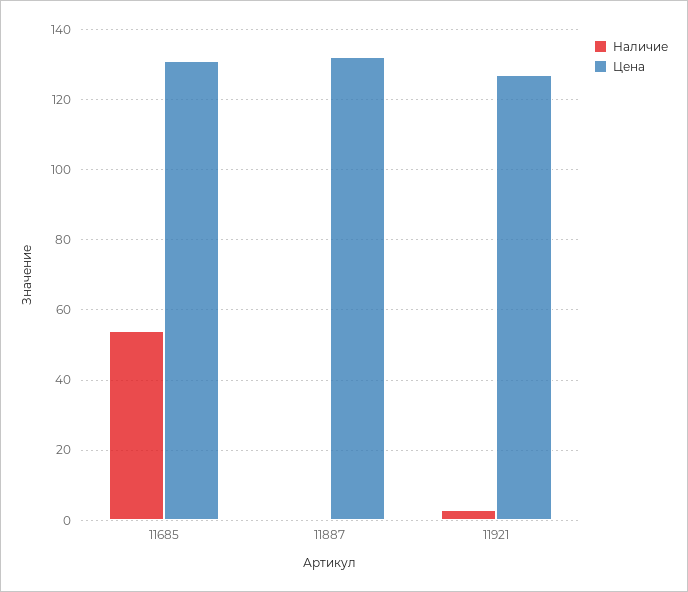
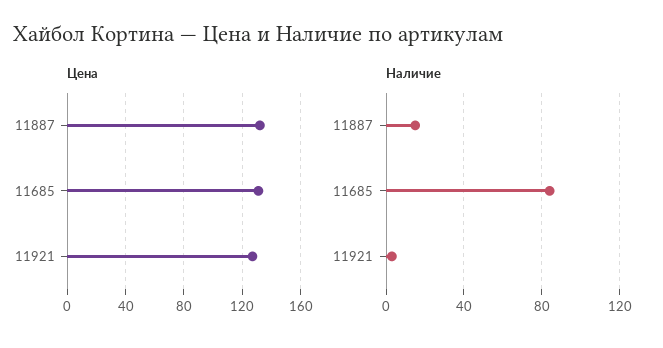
Наличие, 11685: 55 -> 85
Наличие, 11887: 0 -> 15

